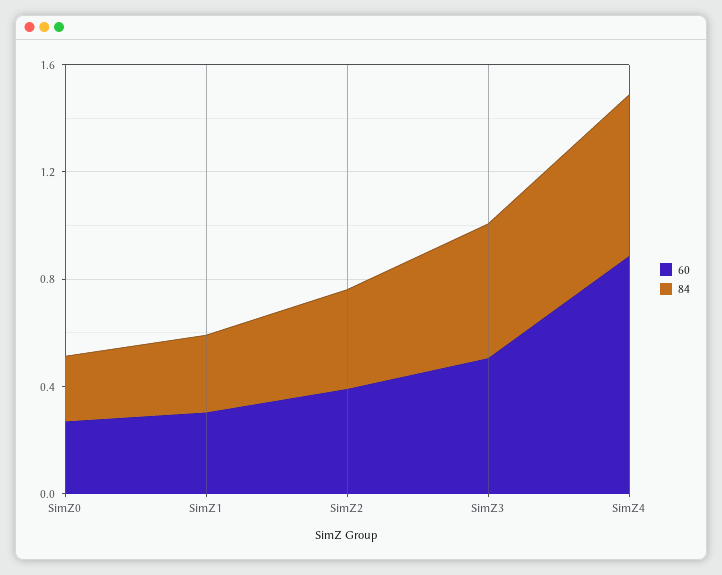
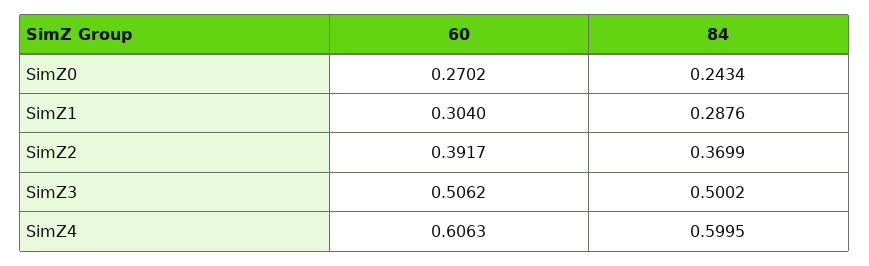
60, SimZ4: 0.9 -> 0.6063

